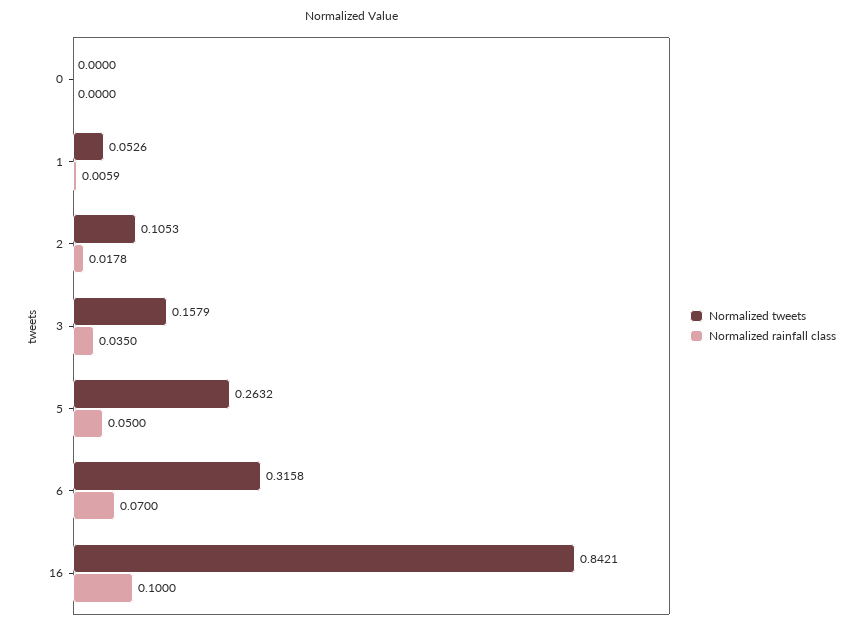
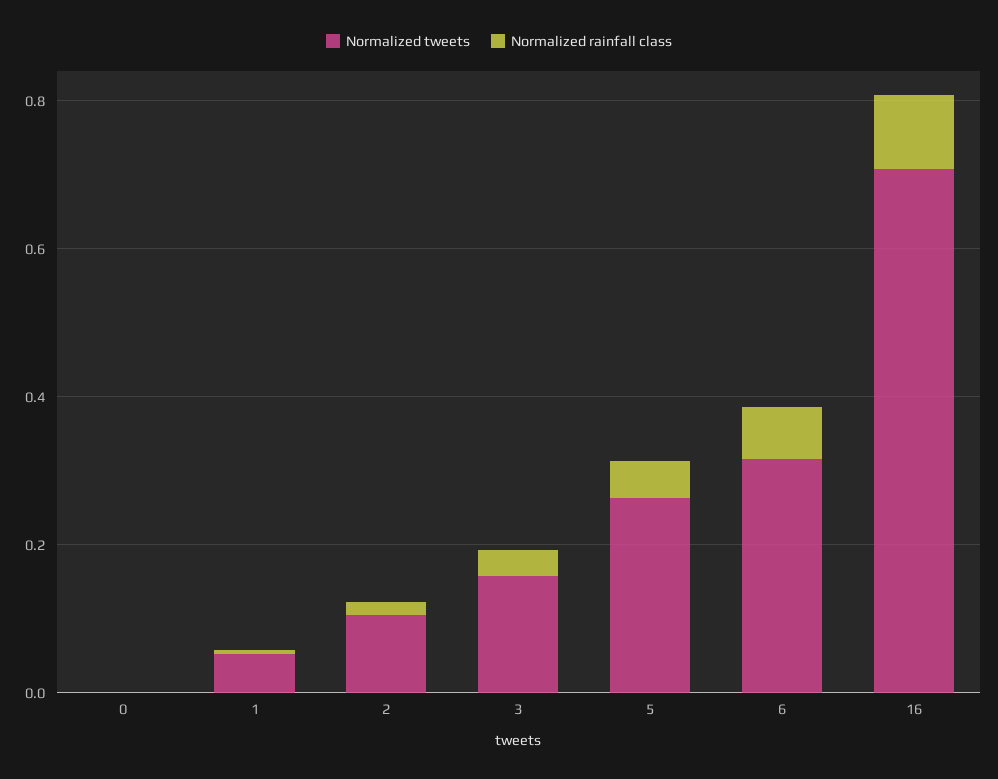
Normalized tweets, 16: 0.8421 -> 0.7

